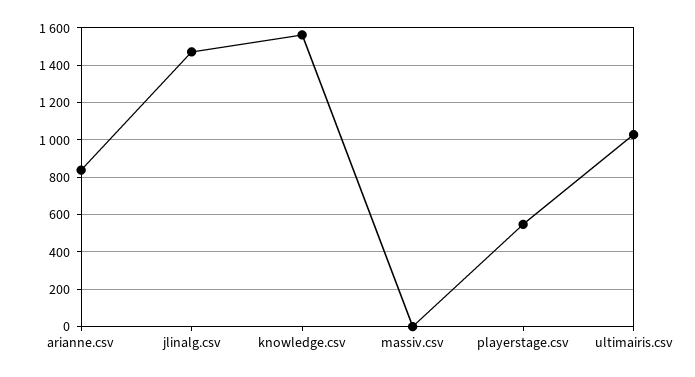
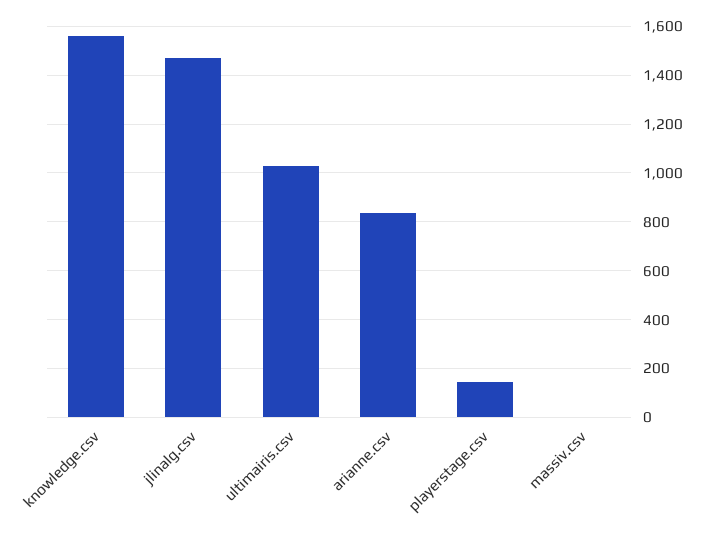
playerstage.csv: 550 -> 150

